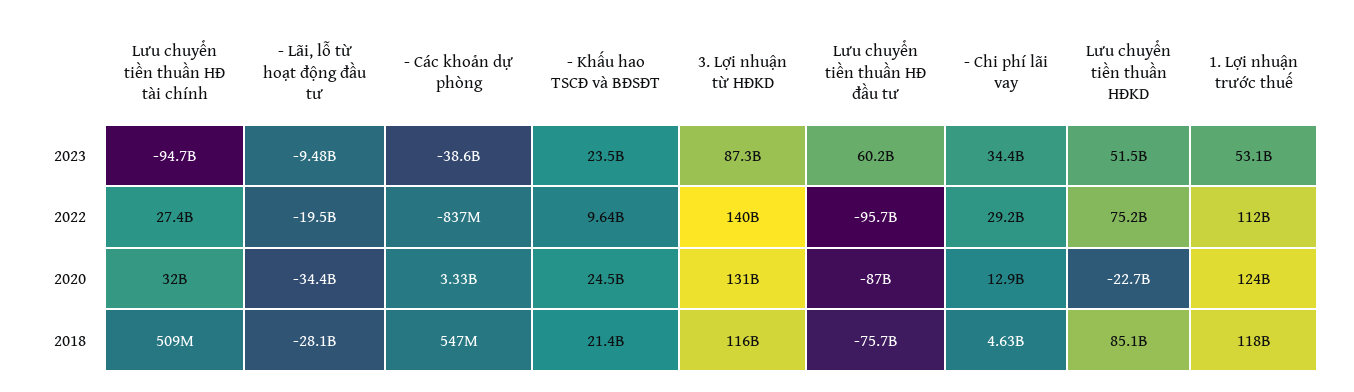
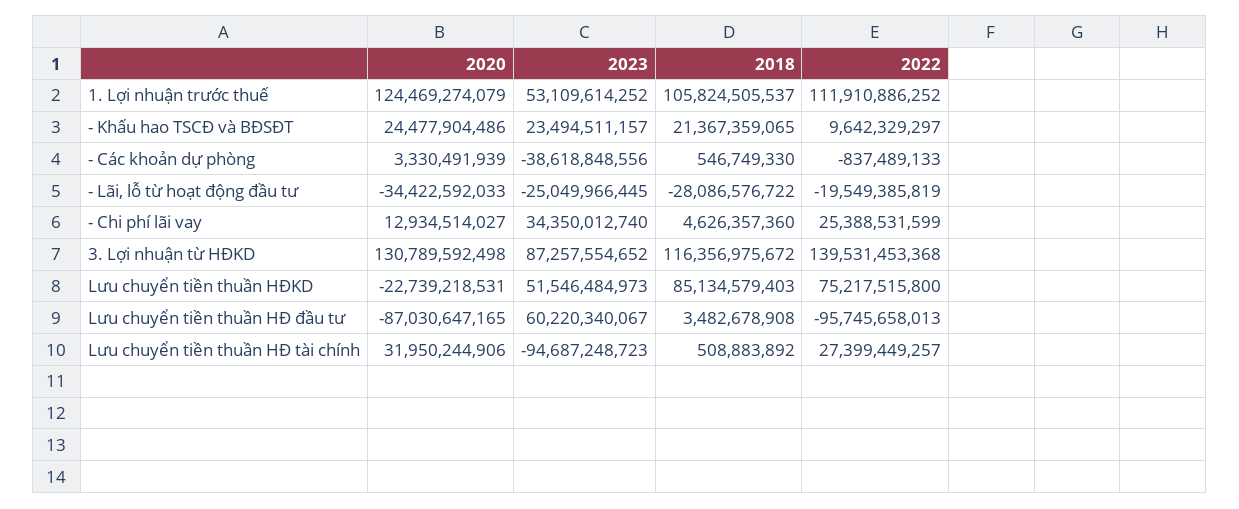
- Lãi, lỗ từ hoạt động đầu tư, 2023: -9480000000 -> -25049966445
- Chi phí lãi vay, 2022: 29200000000 -> 25388531599
Lưu chuyển tiền thuần HĐ đầu tư, 2018: -75700000000 -> 3482678908
1. Lợi nhuận trước thuế, 2018: 118000000000 -> 105824505537

